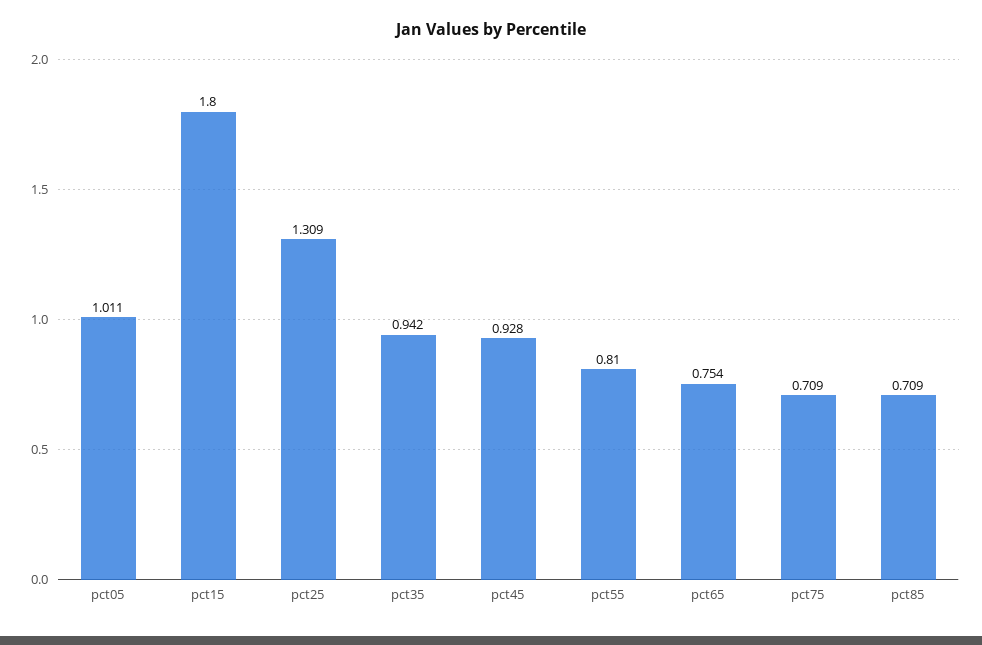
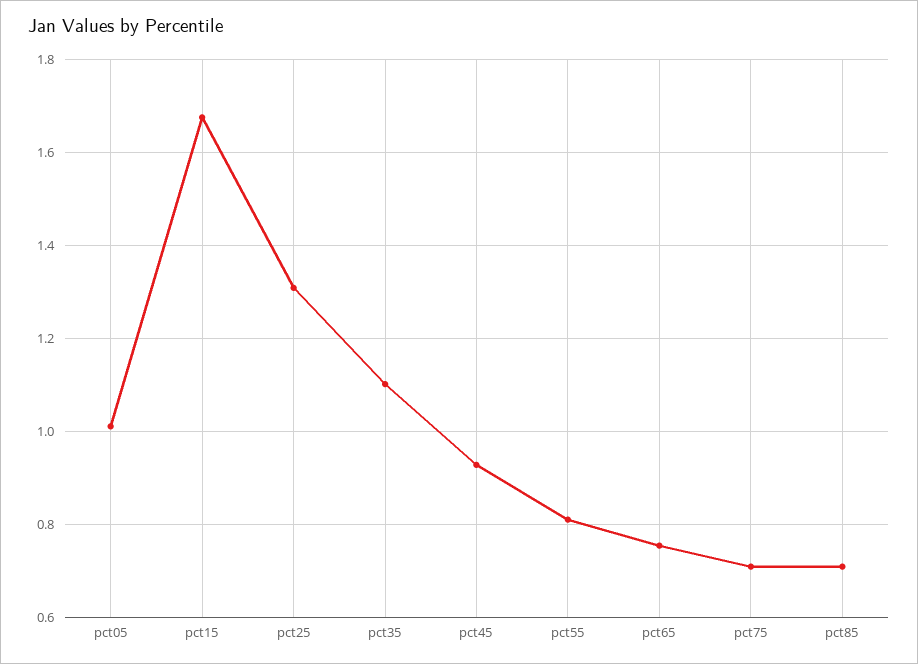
pct15: 1.8 -> 1.68
pct35: 0.942 -> 1.1

